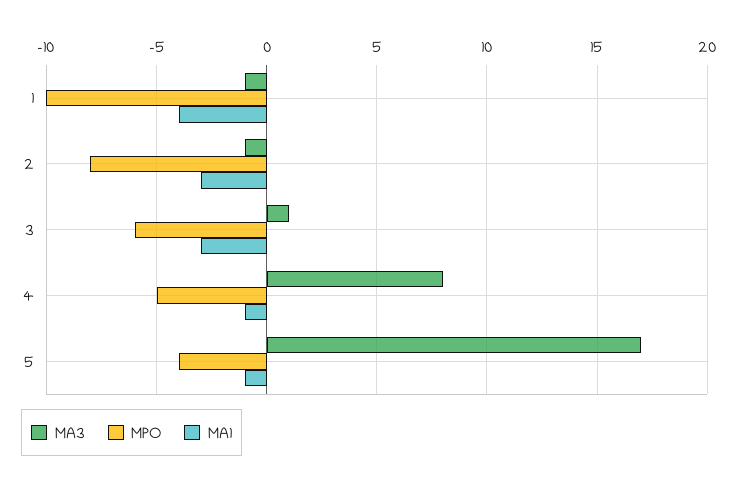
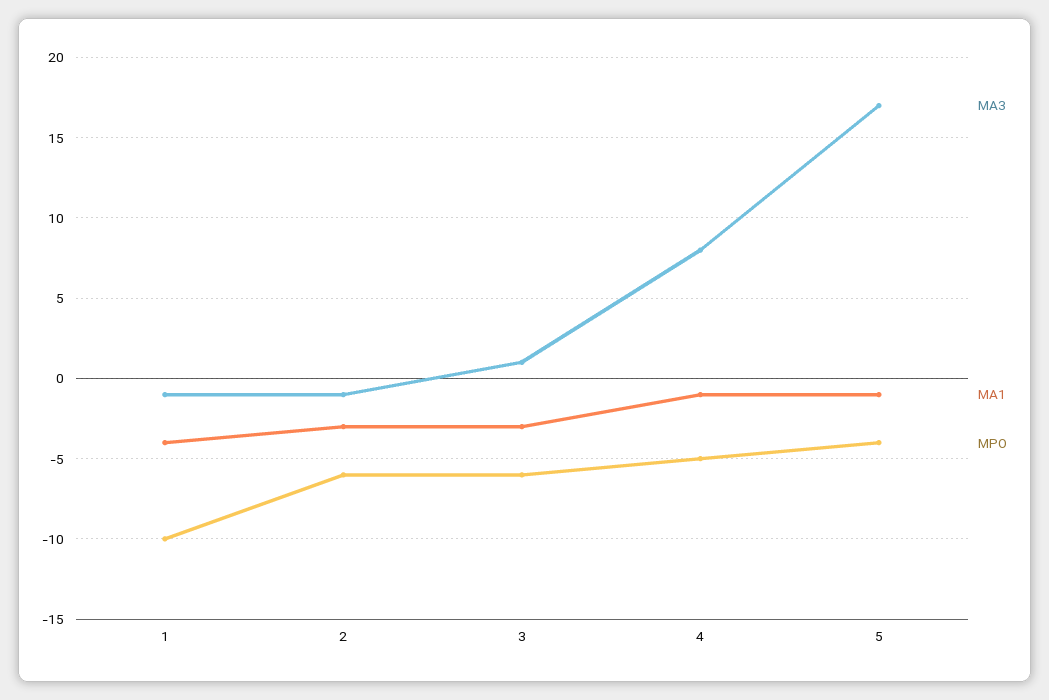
MPO, 2: -8 -> -6

